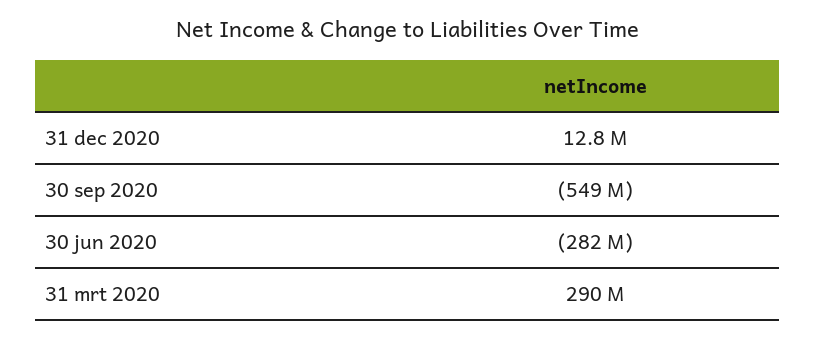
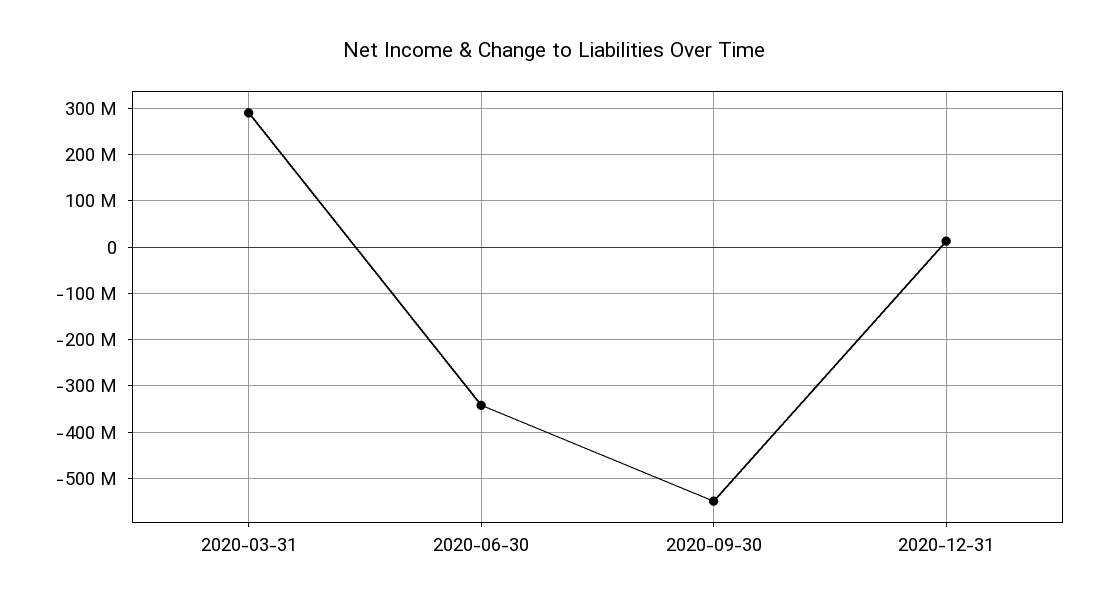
30 jun 2020: -282000000 -> -340000000

